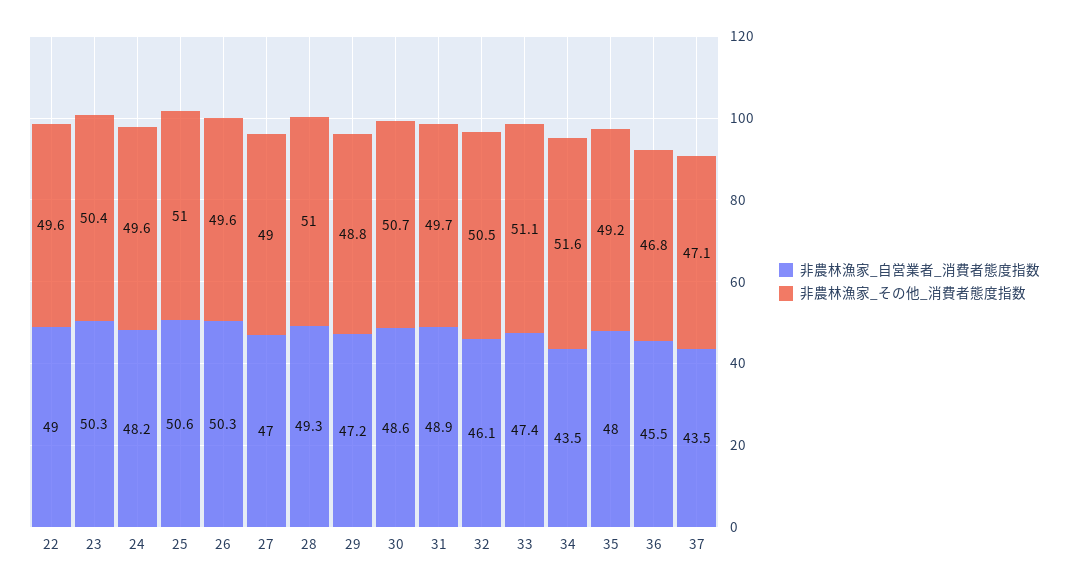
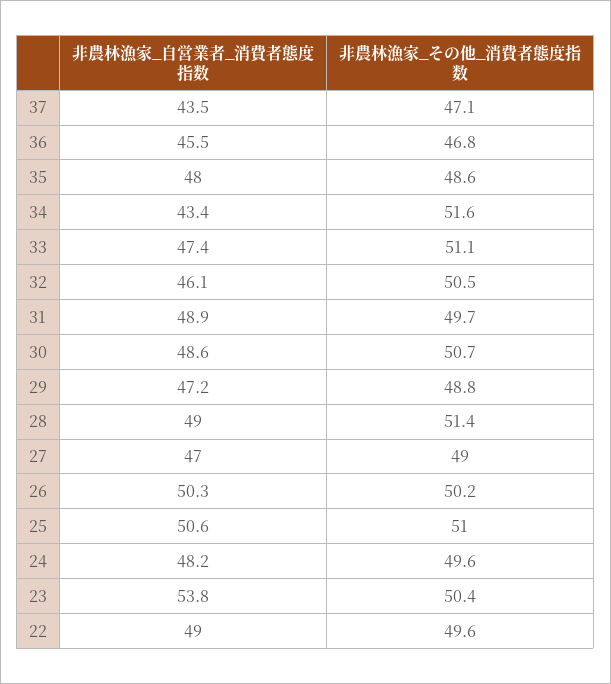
非農林漁家_自営業者_消費者態度指数, 23: 50.3 -> 53.8
非農林漁家_その他_消費者態度指数, 26: 49.6 -> 50.2
非農林漁家_自営業者_消費者態度指数, 28: 49.3 -> 49
非農林漁家_その他_消費者態度指数, 28: 51 -> 51.4
非農林漁家_自営業者_消費者態度指数, 34: 43.5 -> 43.4
非農林漁家_その他_消費者態度指数, 35: 49.2 -> 48.6

